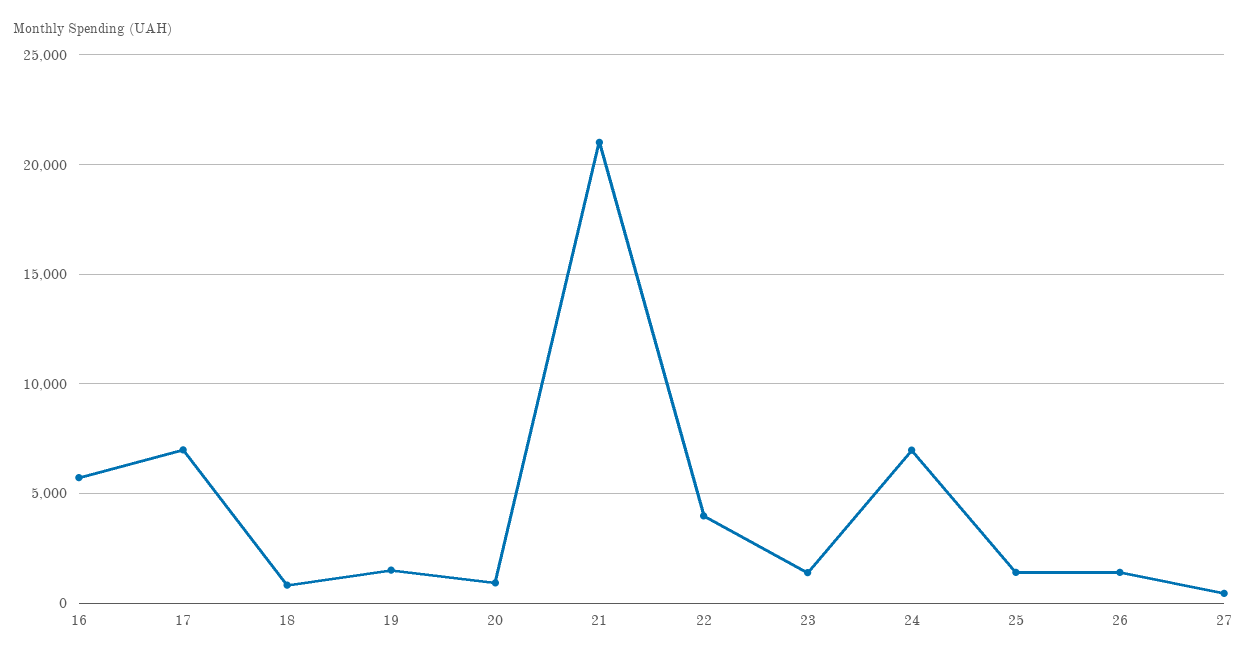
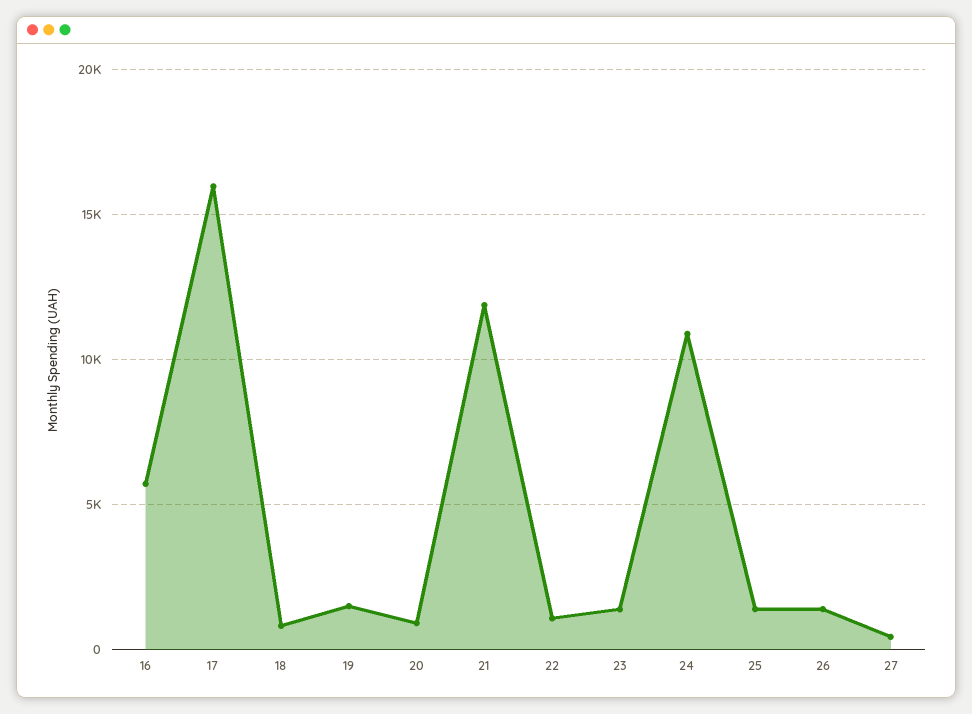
17: 7000 -> 16000
21: 21000 -> 12000
22: 4000 -> 1000
24: 7000 -> 11000

